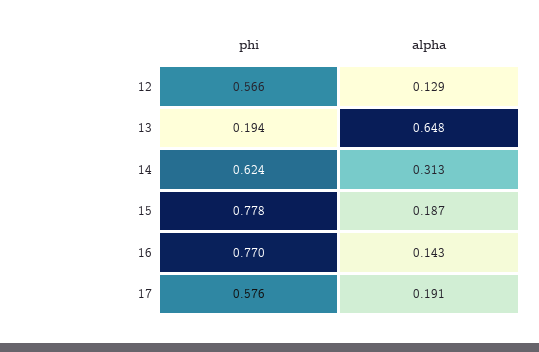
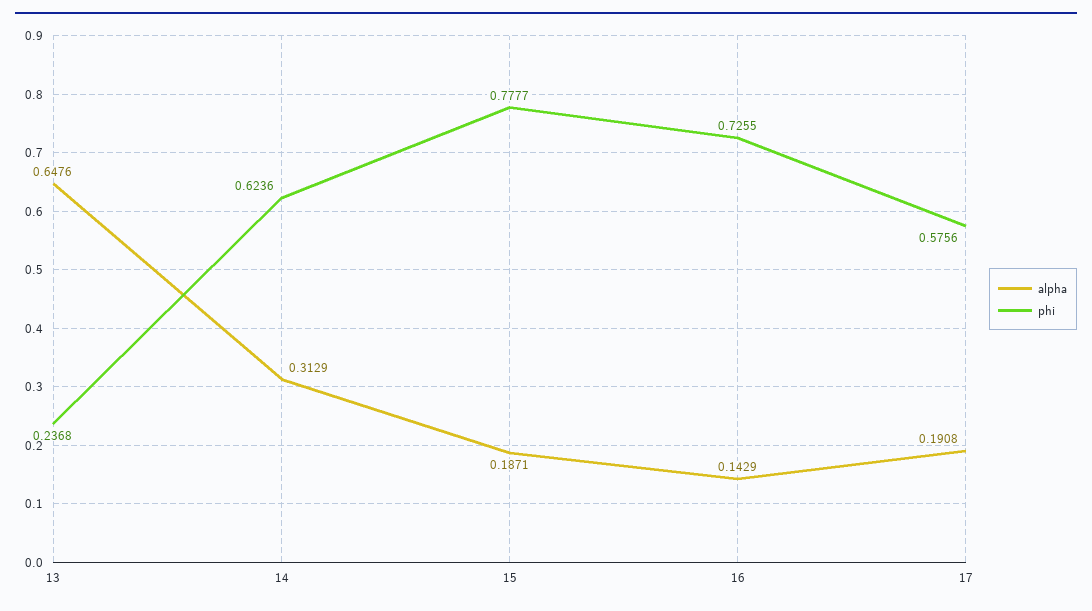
phi, 12: 0.566 -> none
alpha, 12: 0.129 -> none
phi, 13: 0.194 -> 0.2368
phi, 16: 0.77 -> 0.7255

